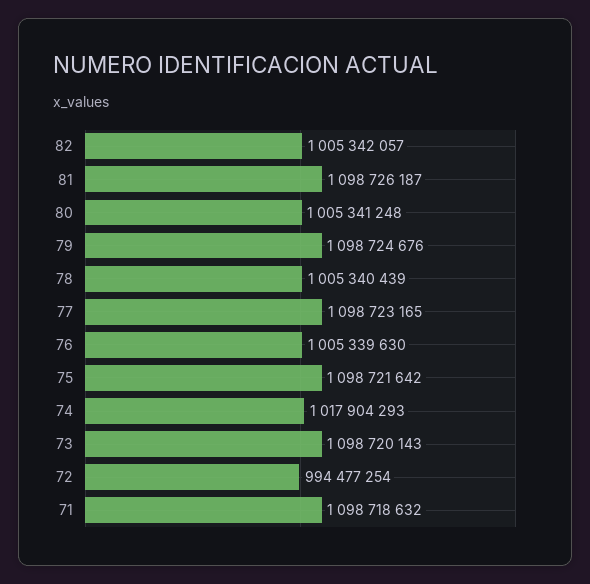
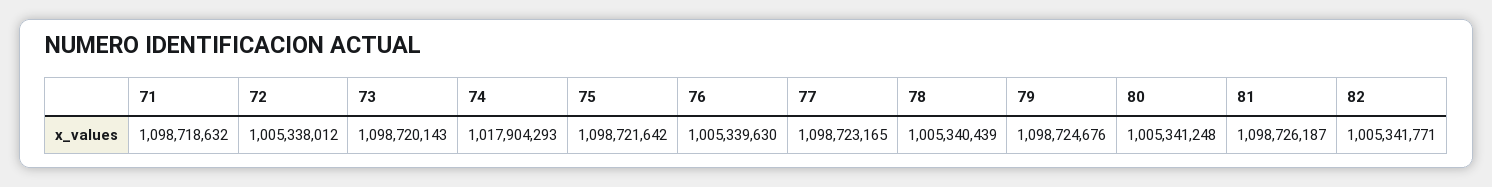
82: 1005342057 -> 1005341771
72: 994477254 -> 1005338012

